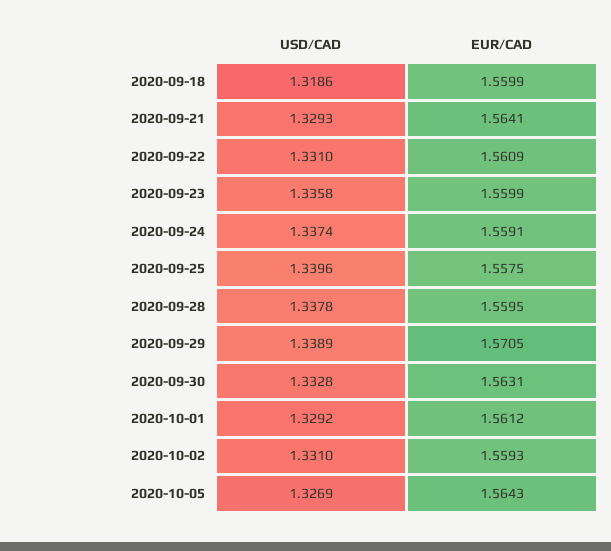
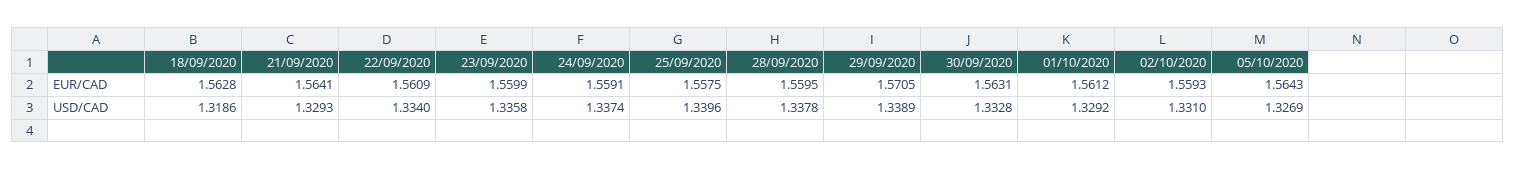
EUR/CAD, 2020-09-18: 1.5599 -> 1.5628
USD/CAD, 2020-09-22: 1.331 -> 1.334

